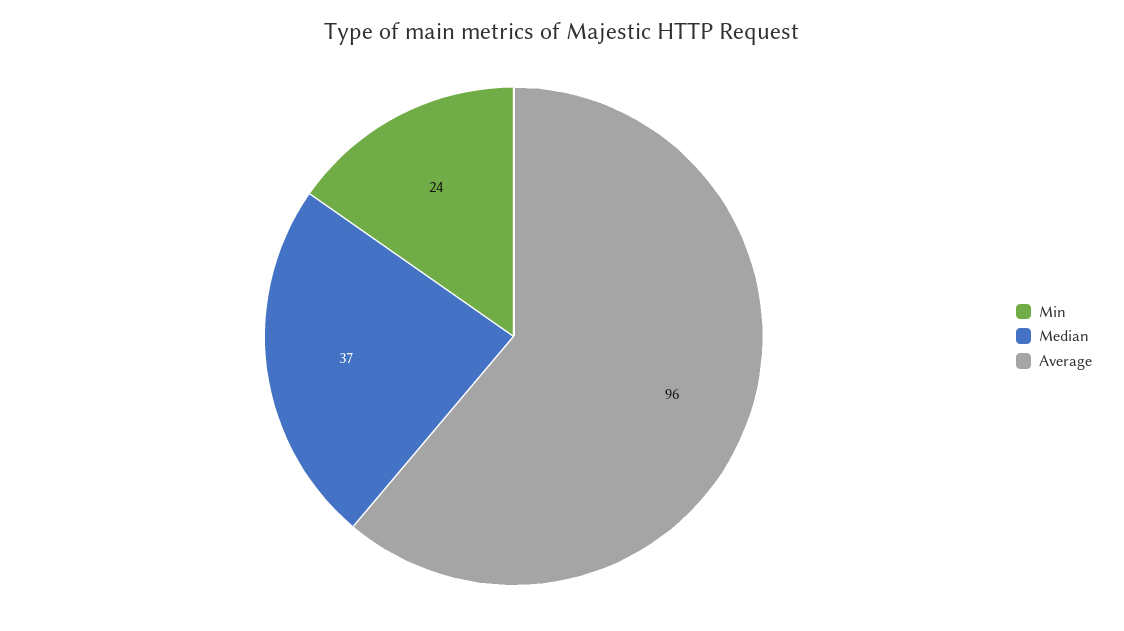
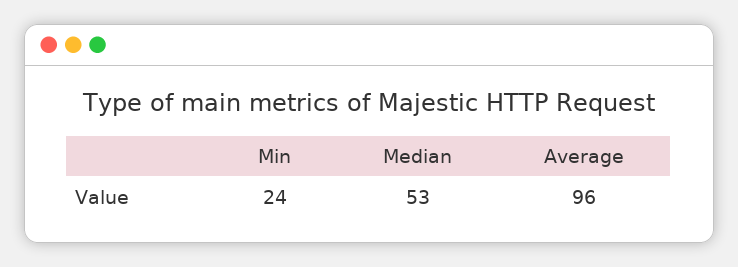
Median: 37 -> 53

